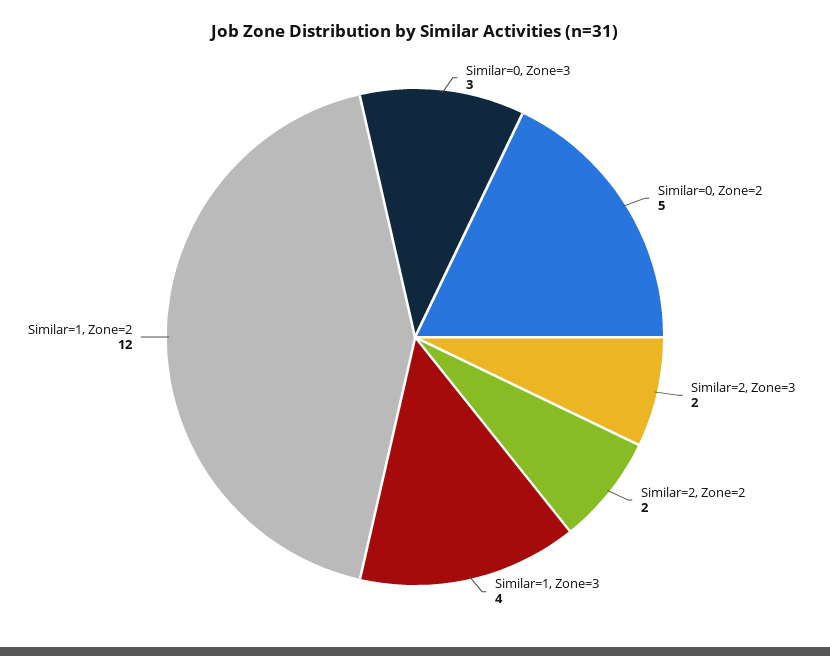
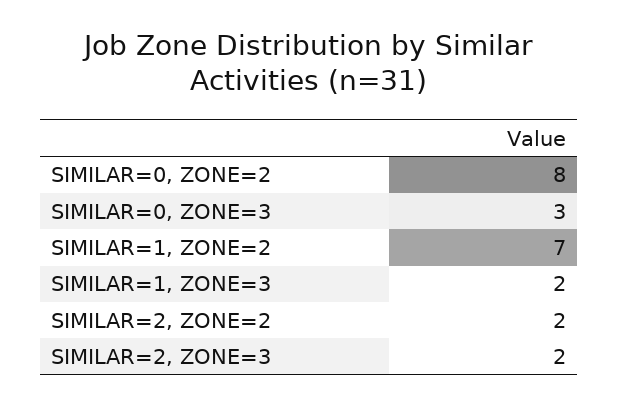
Similar=0, Zone=2: 5 -> 8
Similar=1, Zone=3: 4 -> 2
Similar=1, Zone=2: 12 -> 7

